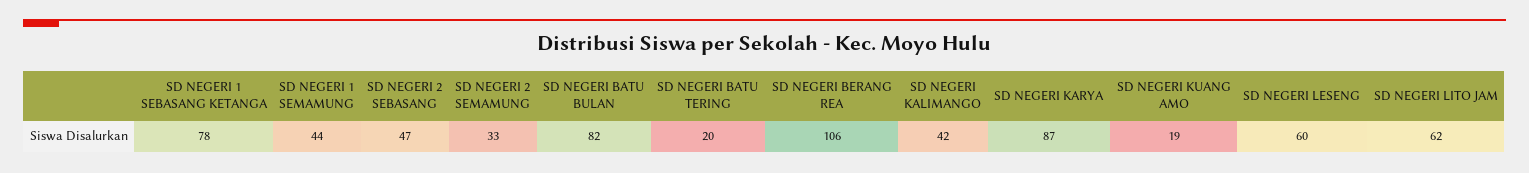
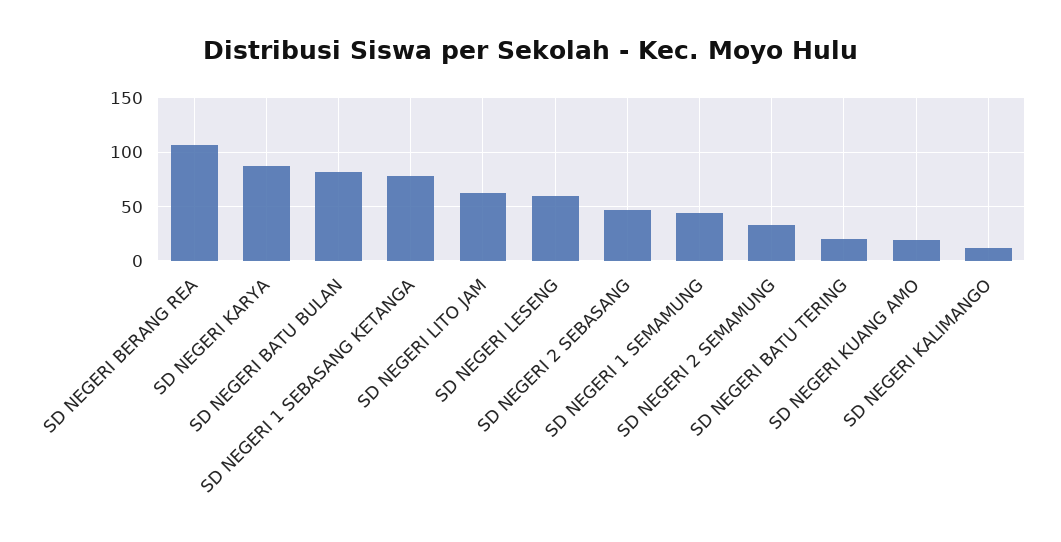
SD NEGERI KALIMANGO: 42 -> 10

